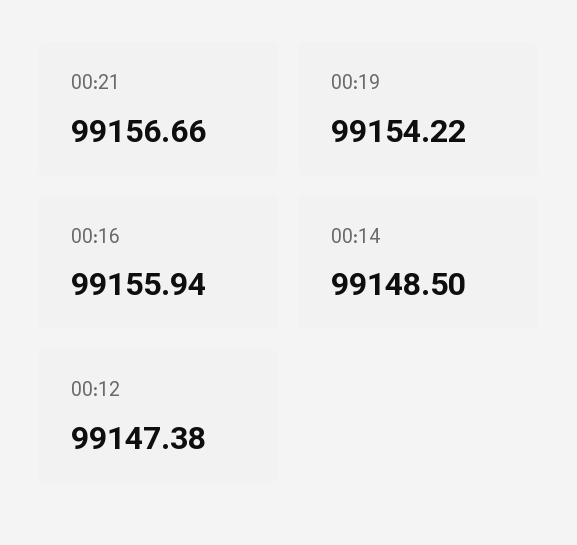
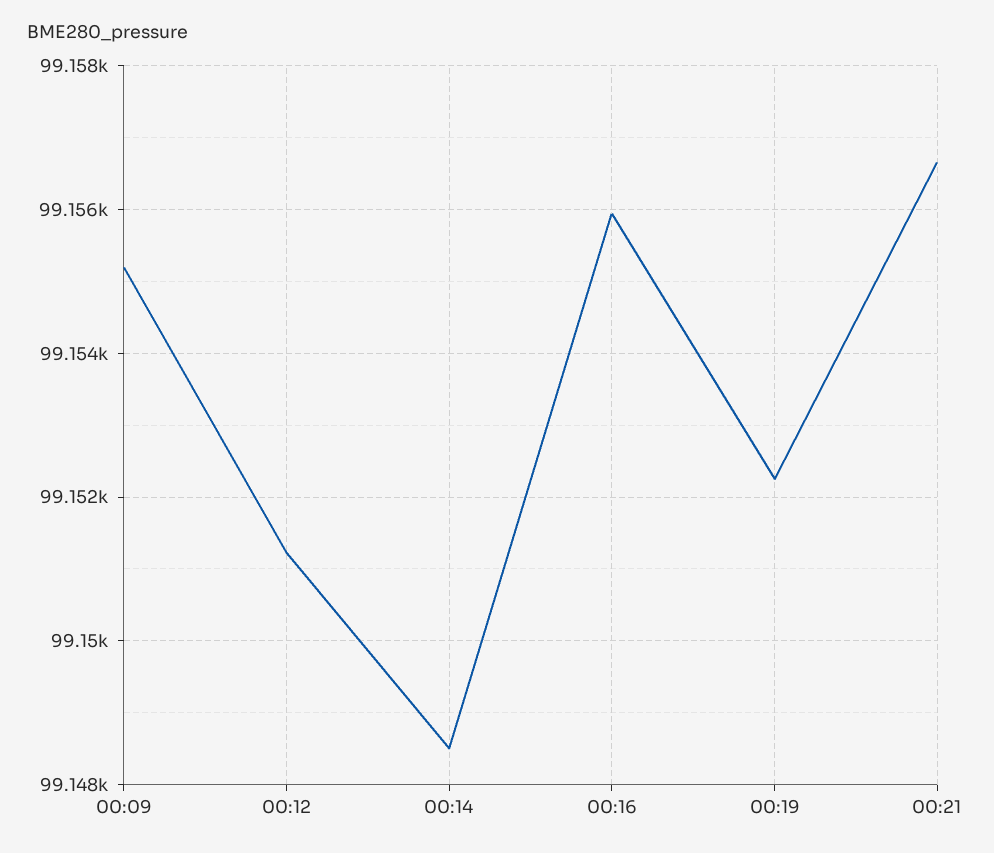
00:19: 99154.22 -> 99152.2
00:12: 99147.38 -> 99151.2
00:09: none -> 99155.2

